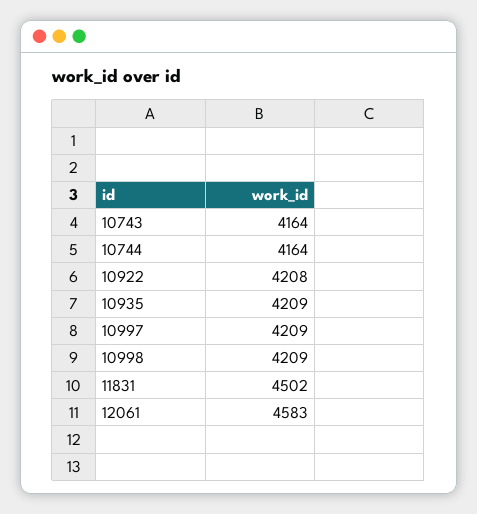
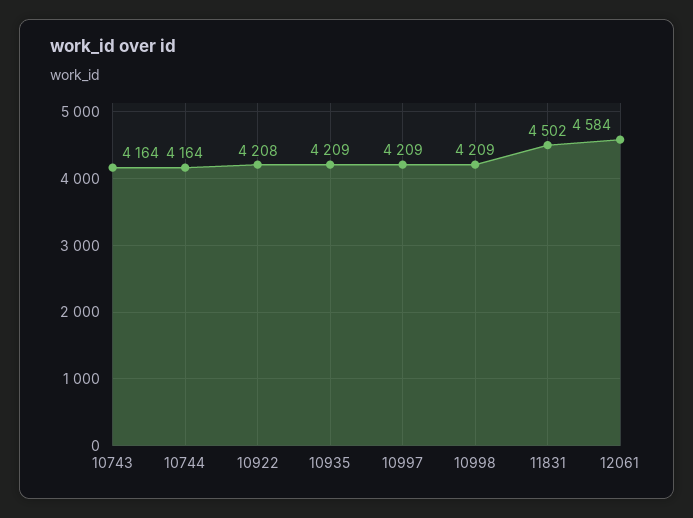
12061: 4583 -> 4584

